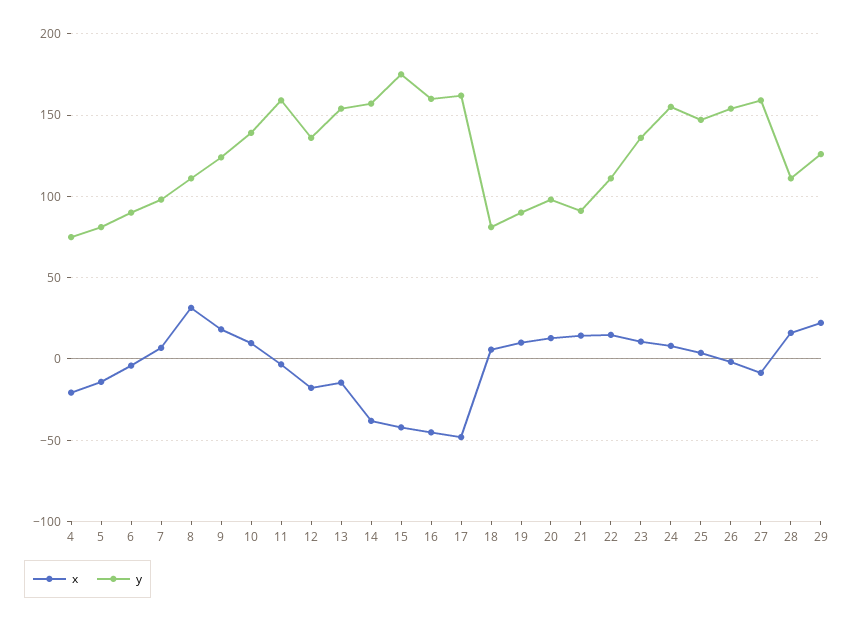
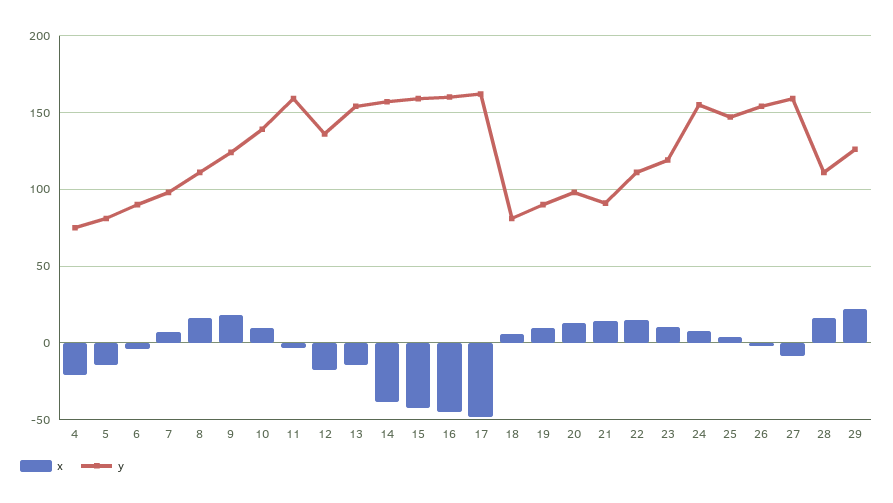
x, 8: 30 -> 15
y, 15: 175 -> 160
y, 23: 135 -> 120

